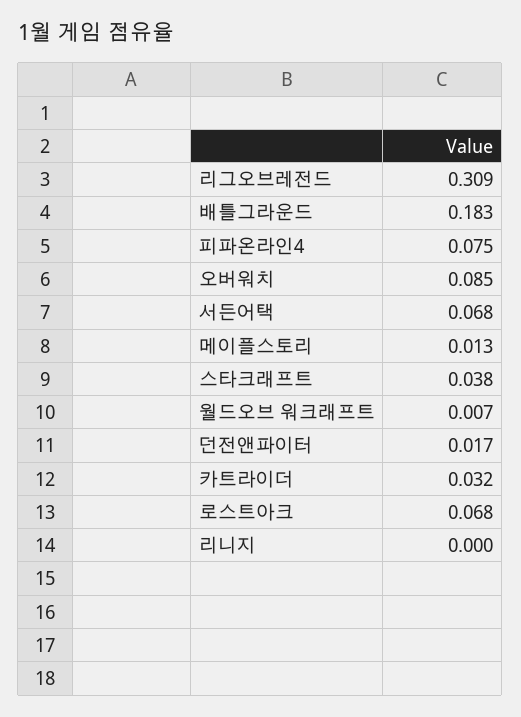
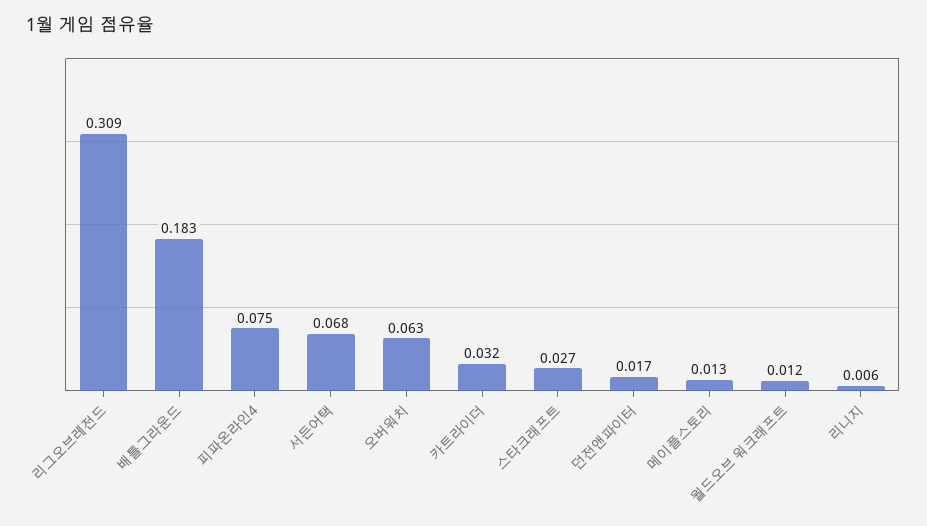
오버워치: 0.085 -> 0.063
스타크래프트: 0.038 -> 0.027
월드오브 워크래프트: 0.007 -> 0.012
로스트아크: 0.068 -> none
리니지: 0 -> 0.006

